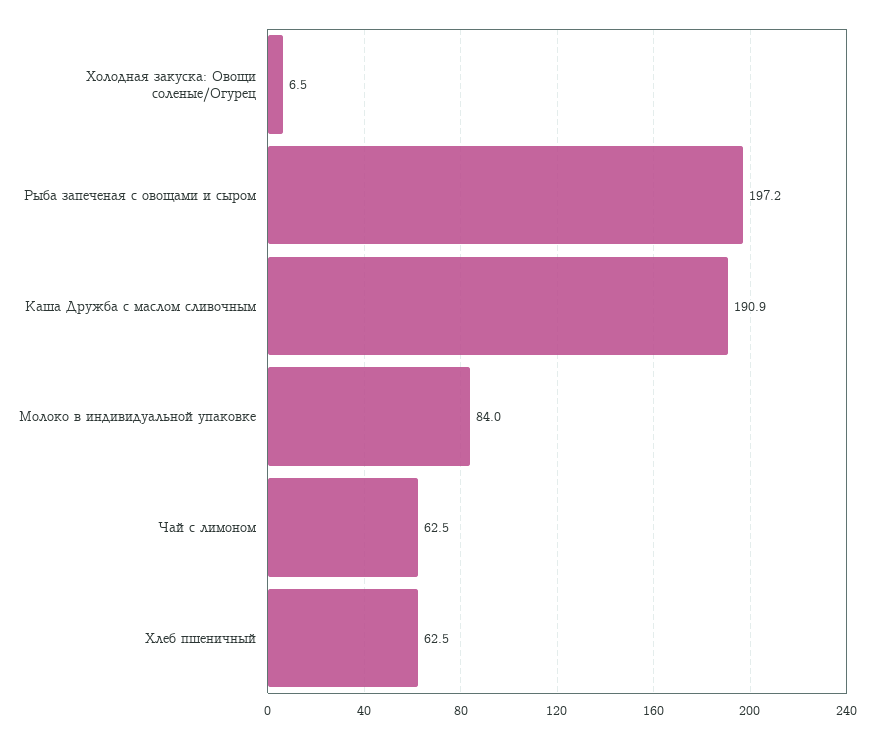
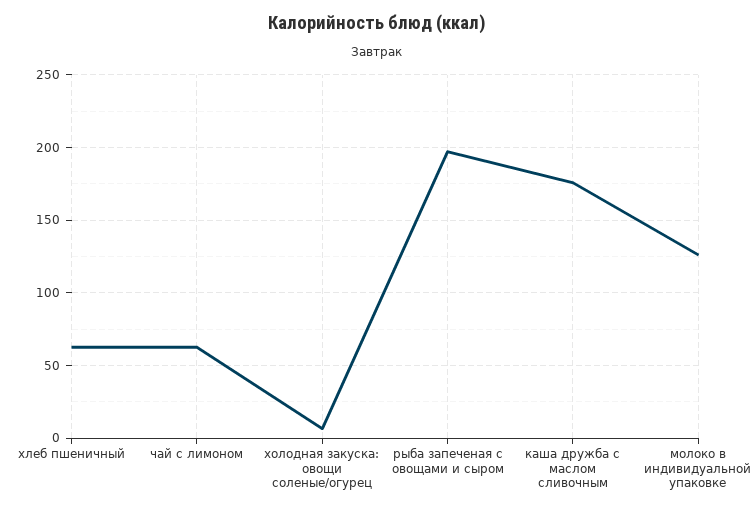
Каша Дружба с маслом сливочным: 190.9 -> 175
Молоко в индивидуальной упаковке: 84 -> 125

